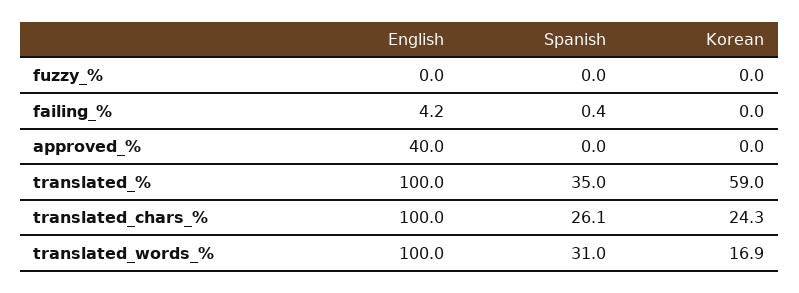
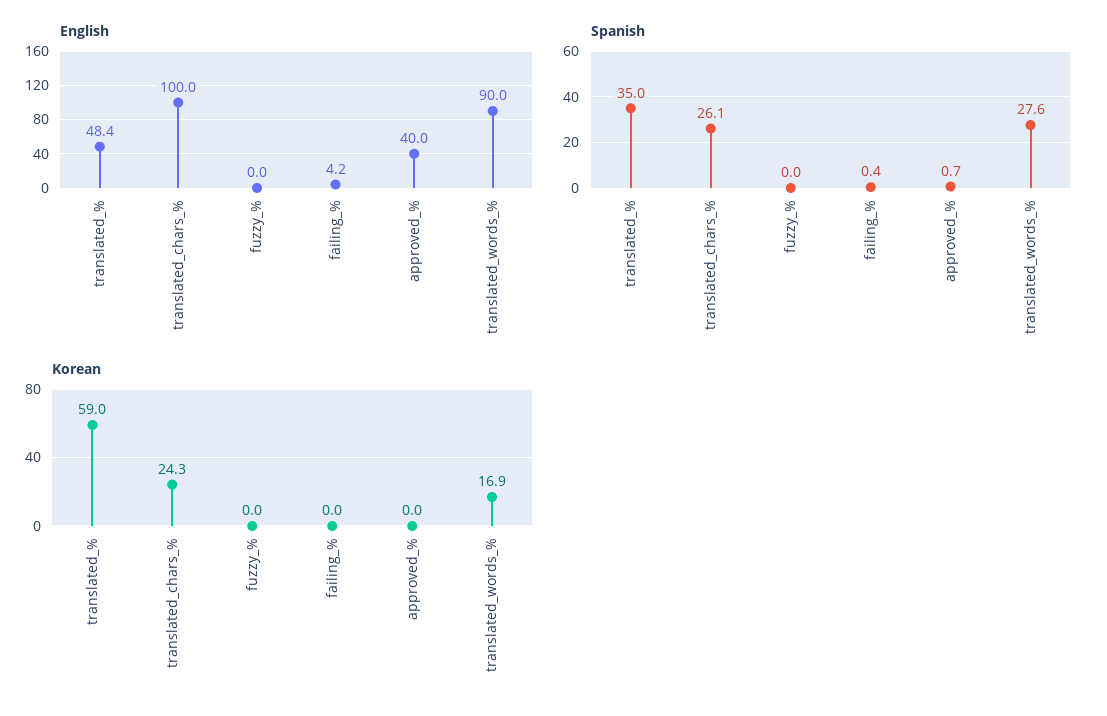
Spanish, approved_%: 0 -> 0.7
English, translated_%: 100 -> 48.4
English, translated_words_%: 100 -> 90
Spanish, translated_words_%: 31 -> 27.6

